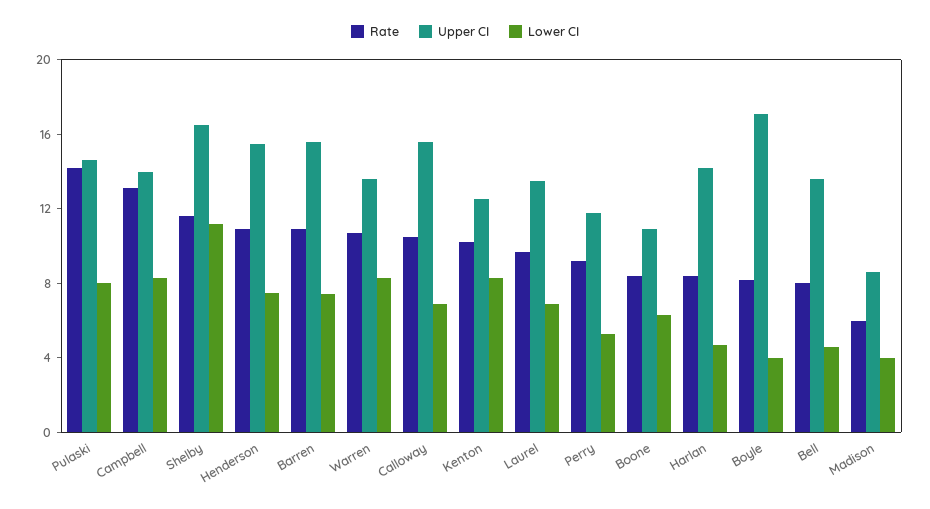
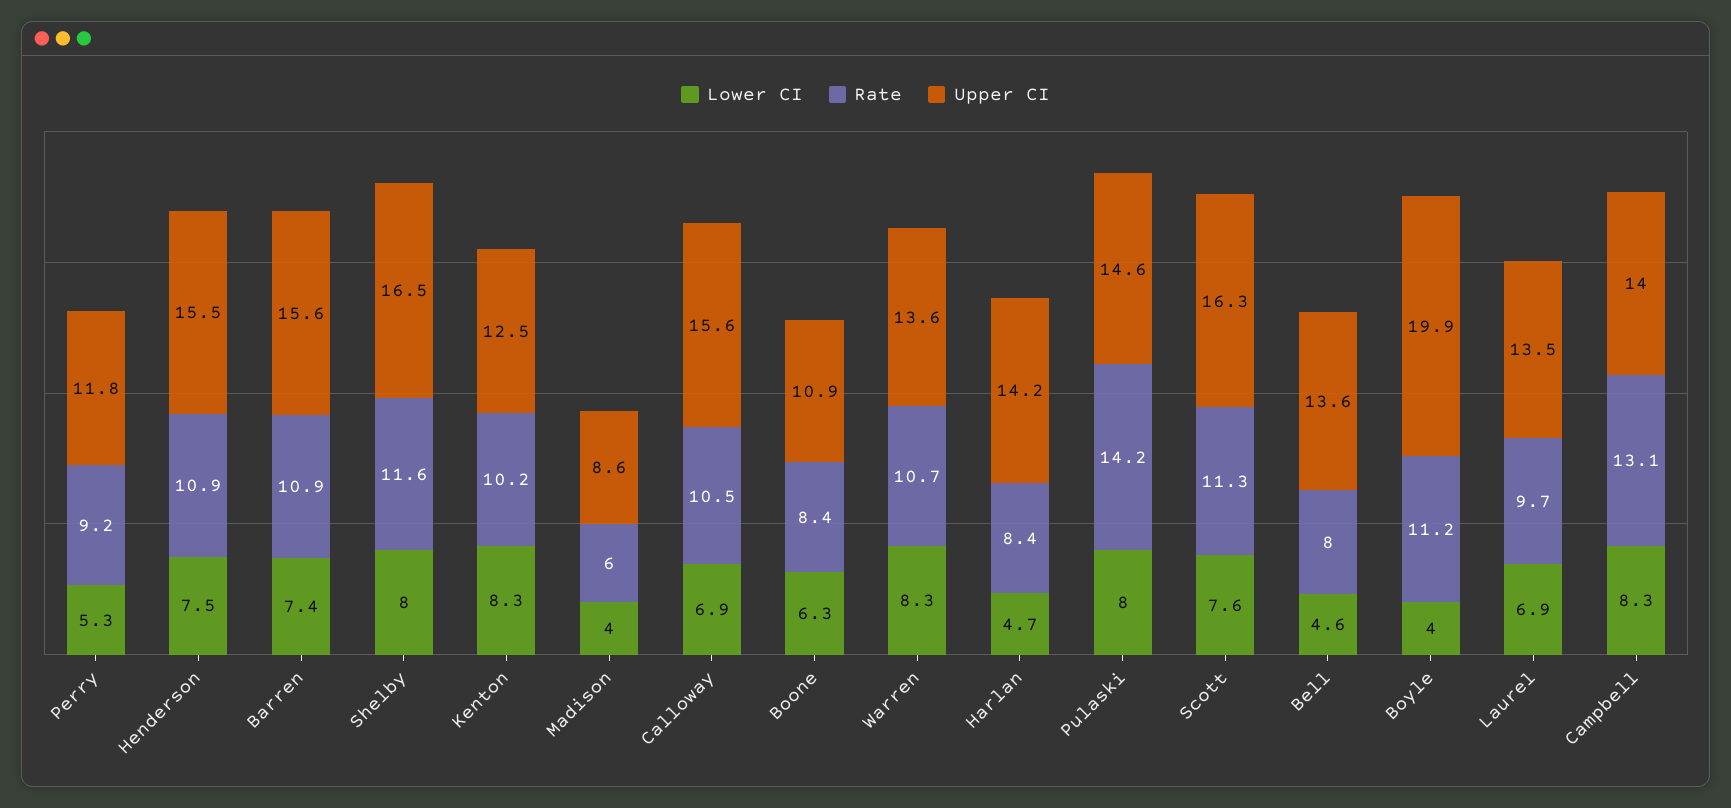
Lower CI, Shelby: 11 -> 8
Rate, Boyle: 8 -> 11.2
Upper CI, Boyle: 17 -> 19.9
Lower CI, Scott: none -> 7.6
Rate, Scott: none -> 11.3
Upper CI, Scott: none -> 16.3

